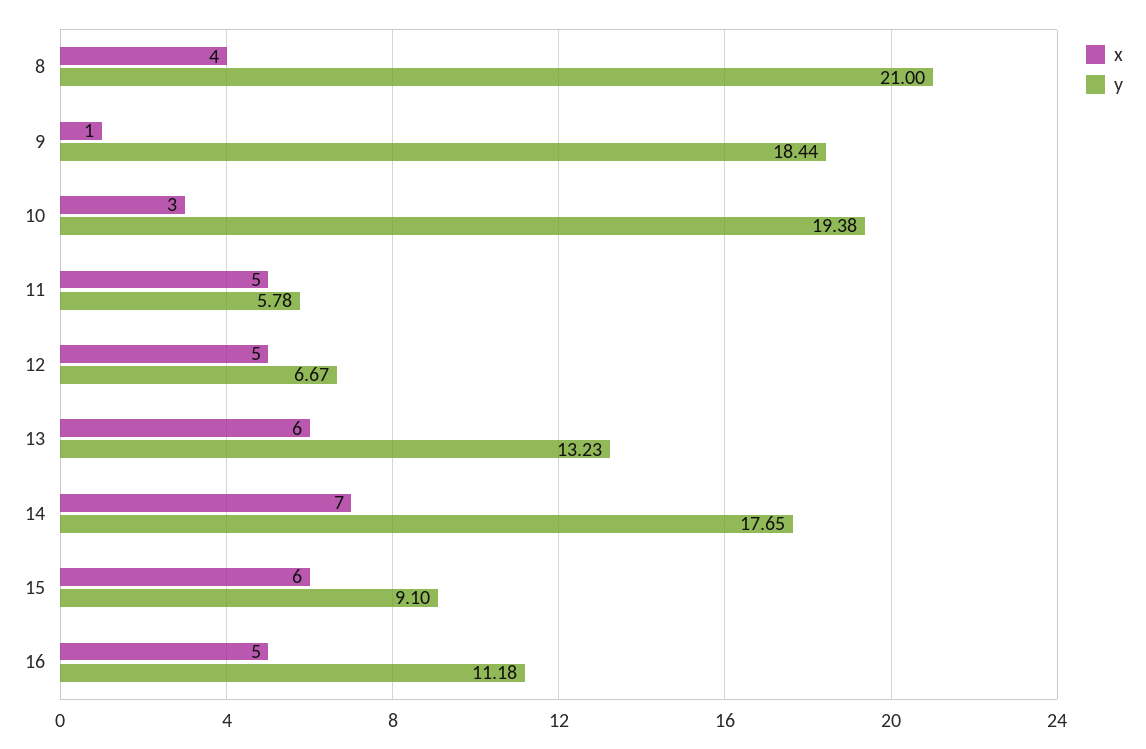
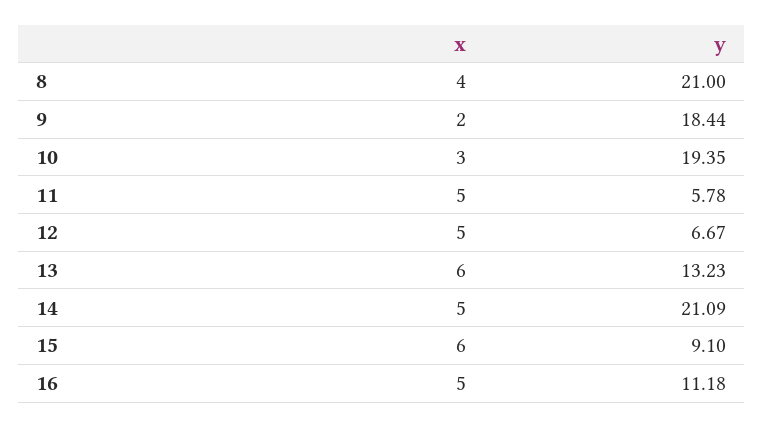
x, 9: 1 -> 2
y, 10: 19.38 -> 19.35
x, 14: 7 -> 5
y, 14: 17.65 -> 21.09

